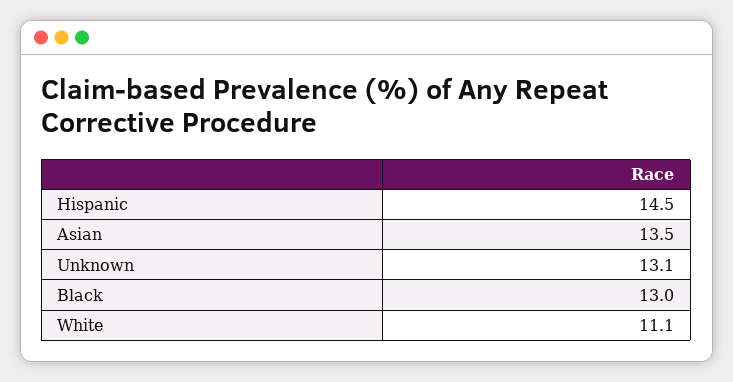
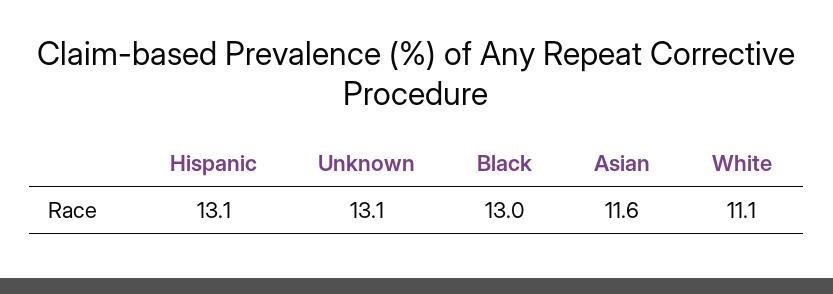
Hispanic: 14.5 -> 13.1
Asian: 13.5 -> 11.6

